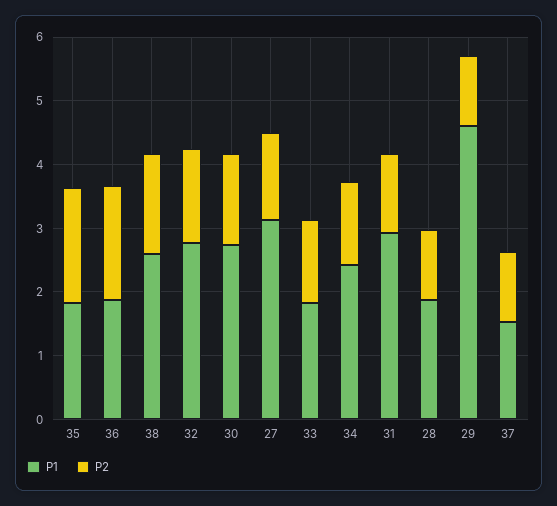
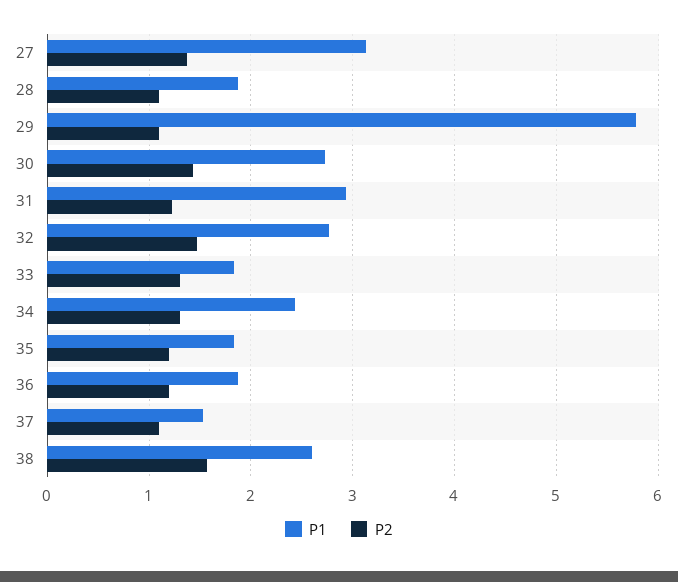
P2, 35: 1.8 -> 1.2
P2, 36: 1.8 -> 1.2
P1, 29: 4.6 -> 5.8

